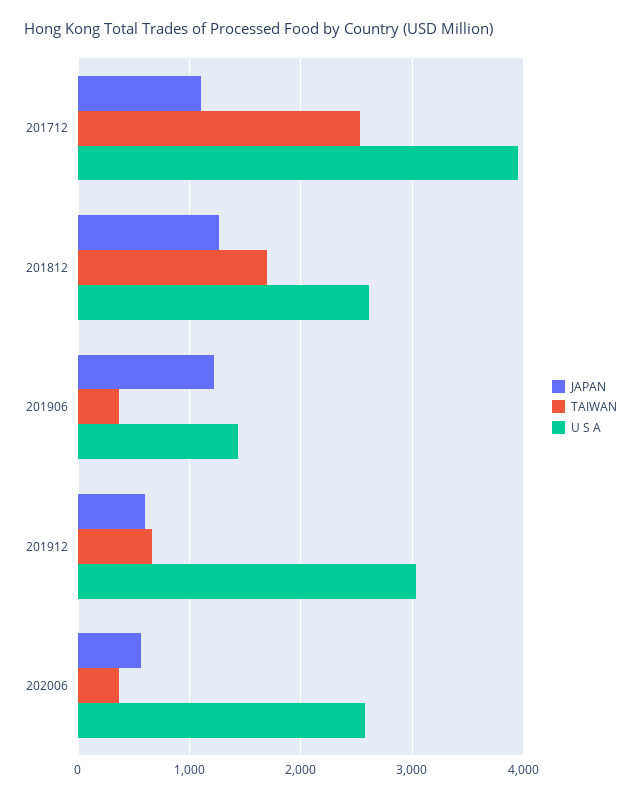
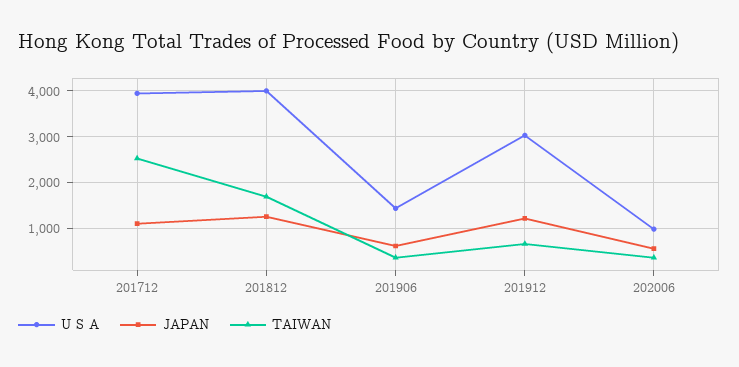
U S A, 201812: 2600 -> 4000
JAPAN, 201906: 1200 -> 600
JAPAN, 201912: 600 -> 1200
U S A, 202006: 2600 -> 1000

